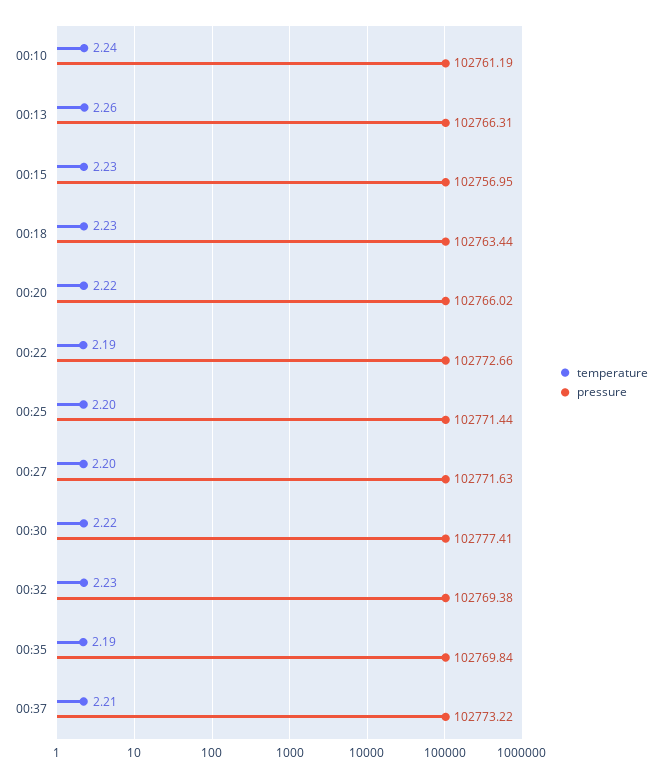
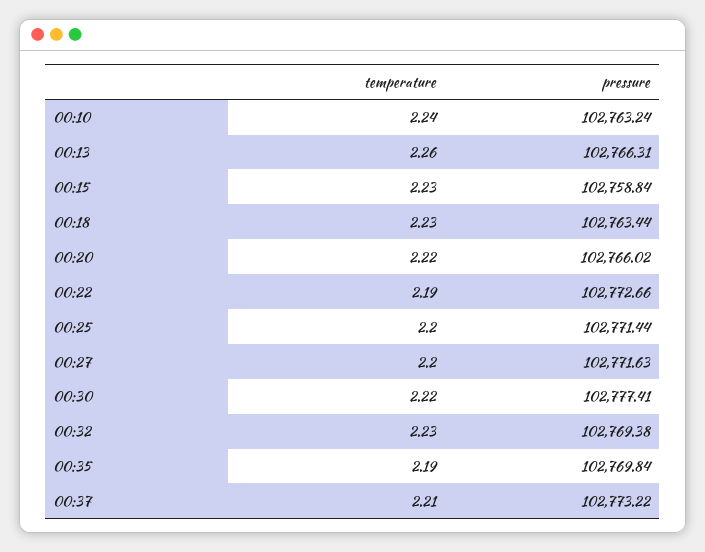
pressure, 00:10: 102761.19 -> 102763.24
pressure, 00:15: 102756.95 -> 102758.84

